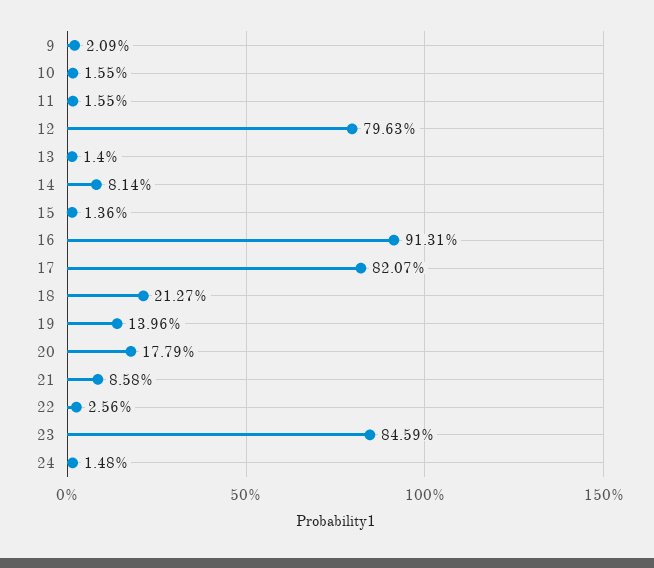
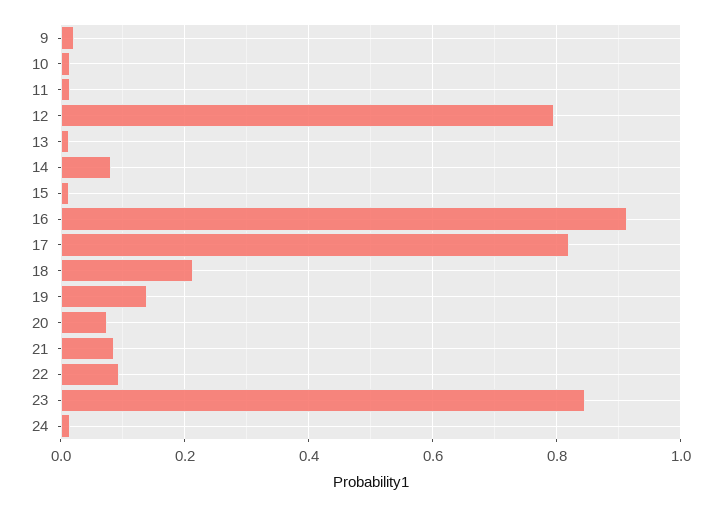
20: 0.1779 -> 0.08
22: 0.0256 -> 0.1

